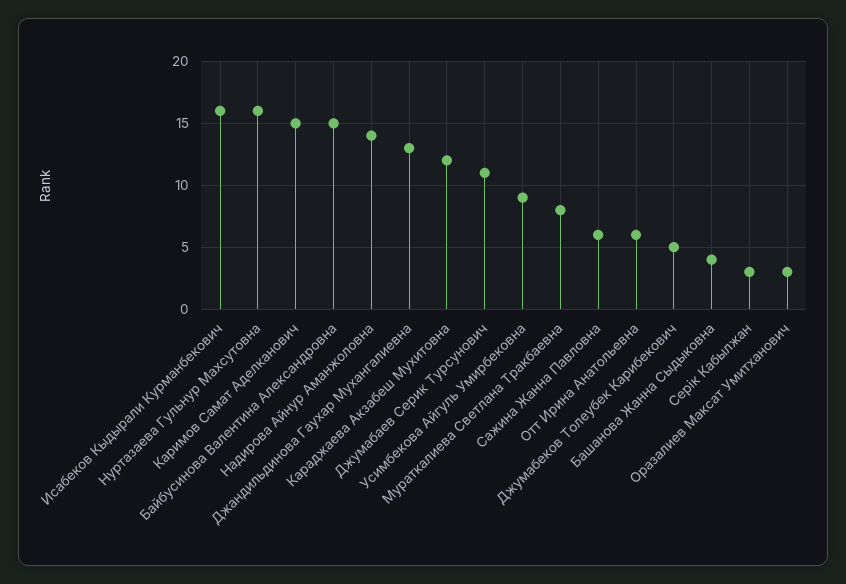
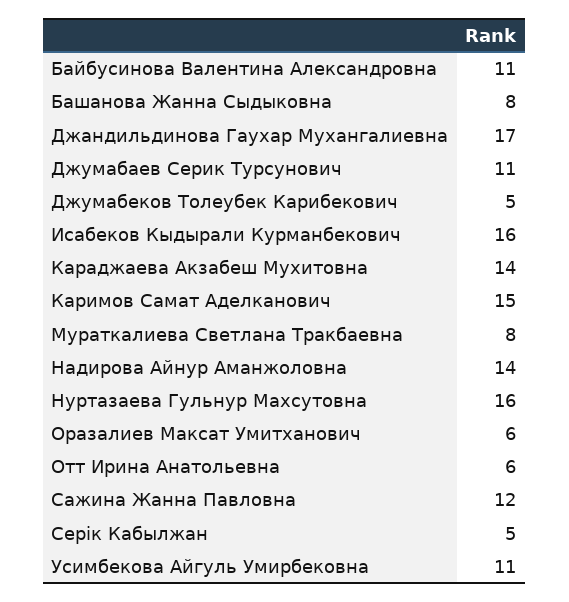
Байбусинова Валентина Александровна: 15 -> 11
Джандильдинова Гаухар Мухангалиевна: 13 -> 17
Караджаева Акзабеш Мухитовна: 12 -> 14
Усимбекова Айгуль Умирбековна: 9 -> 11
Сажина Жанна Павловна: 6 -> 12
Башанова Жанна Сыдыковна: 4 -> 8
Серік Кабылжан: 3 -> 5
Оразалиев Максат Умитханович: 3 -> 6

